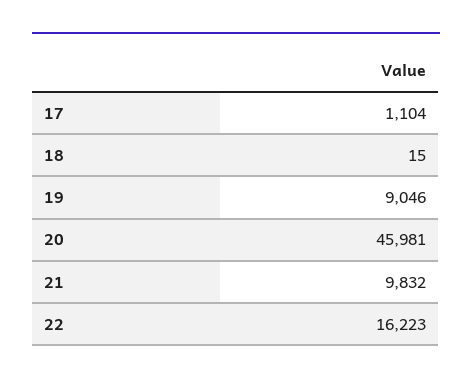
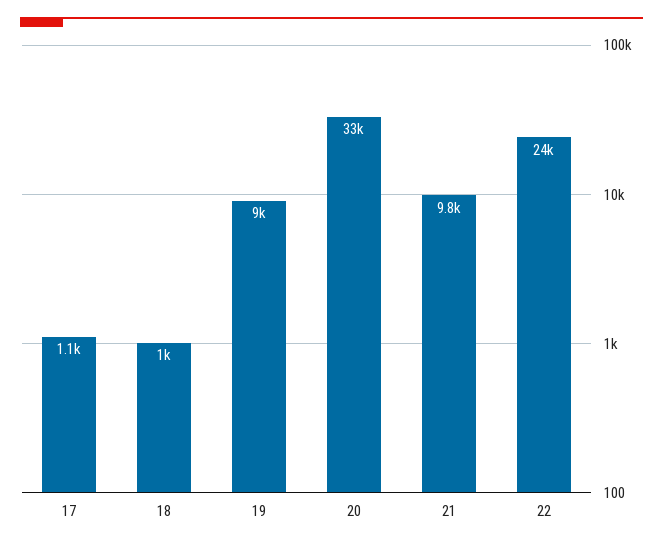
18: 15 -> 1000
20: 45981 -> 33000
22: 16223 -> 24000

